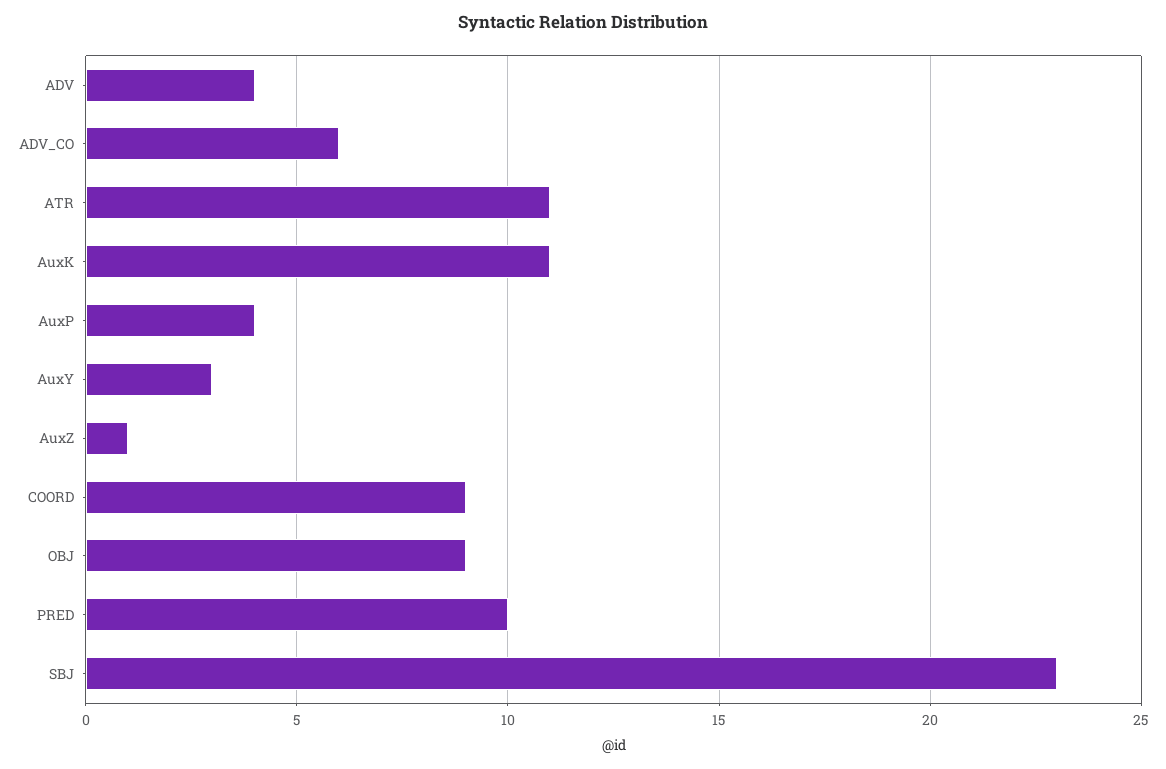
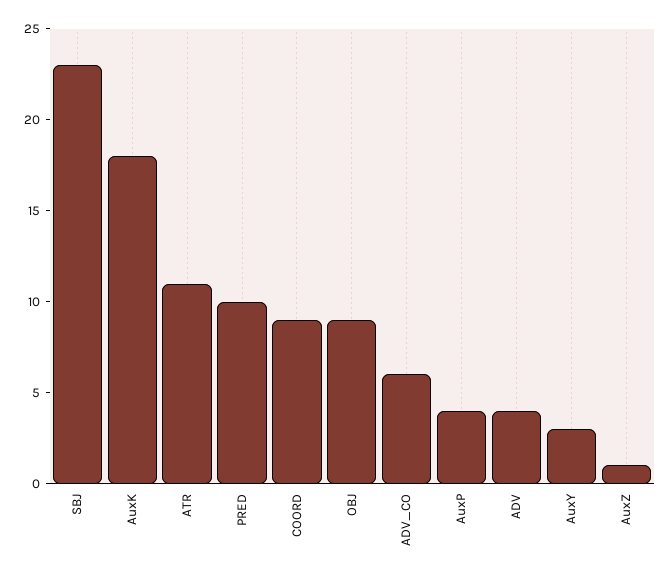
AuxK: 11 -> 18

